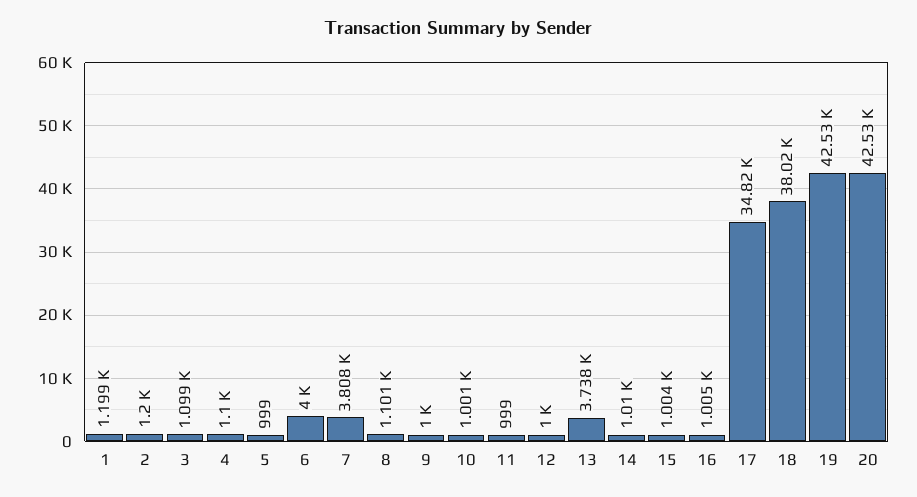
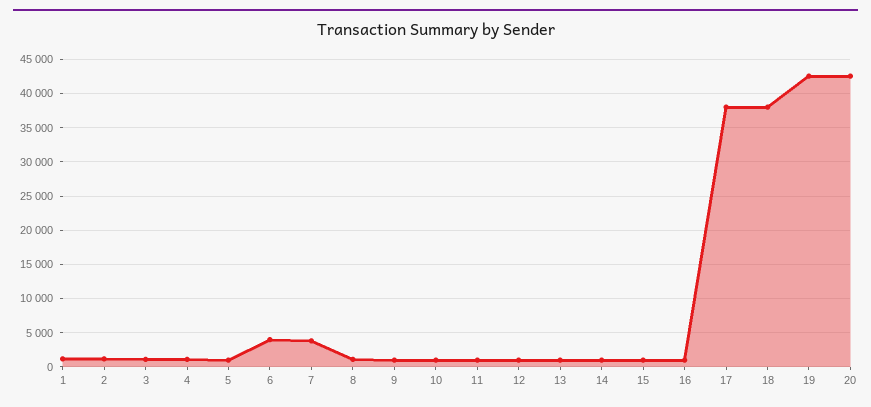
13: 3738 -> 1000
17: 34820 -> 38000

